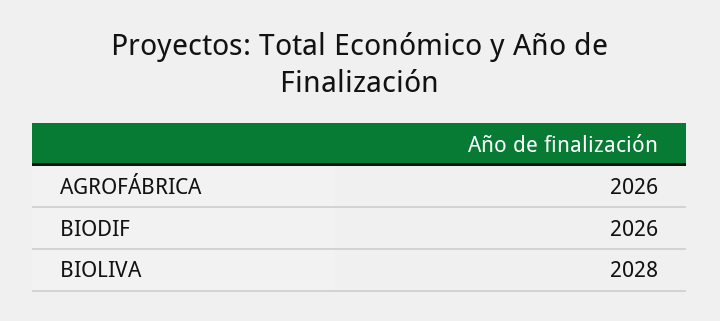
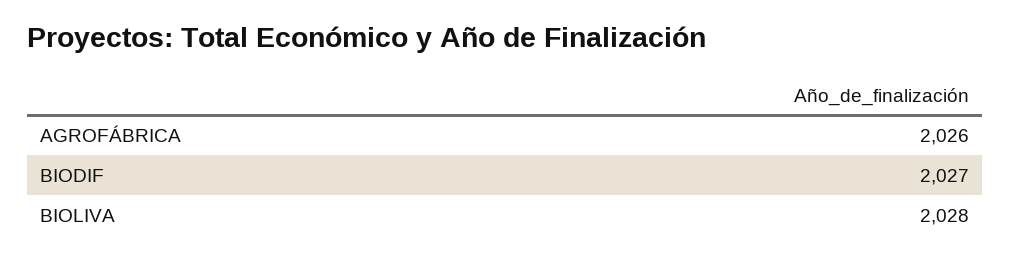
BIODIF: 2026 -> 2027

